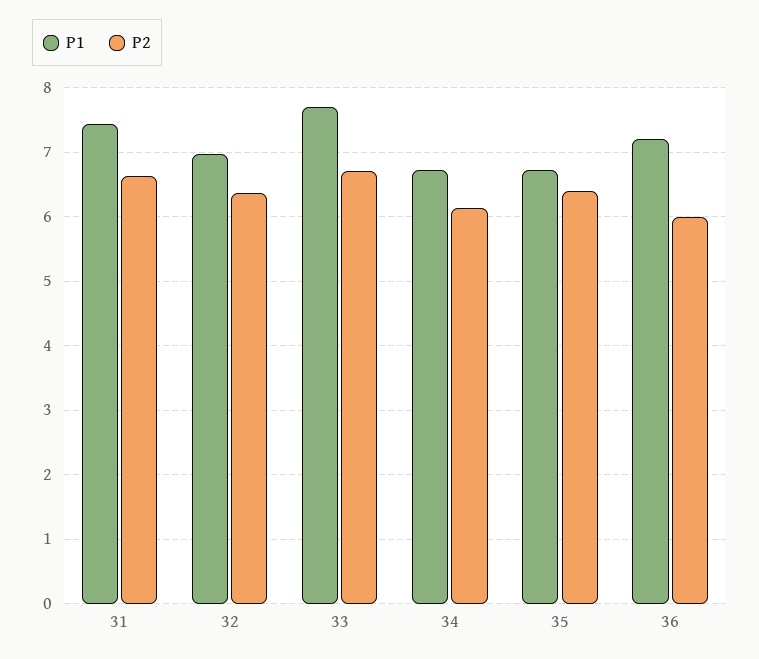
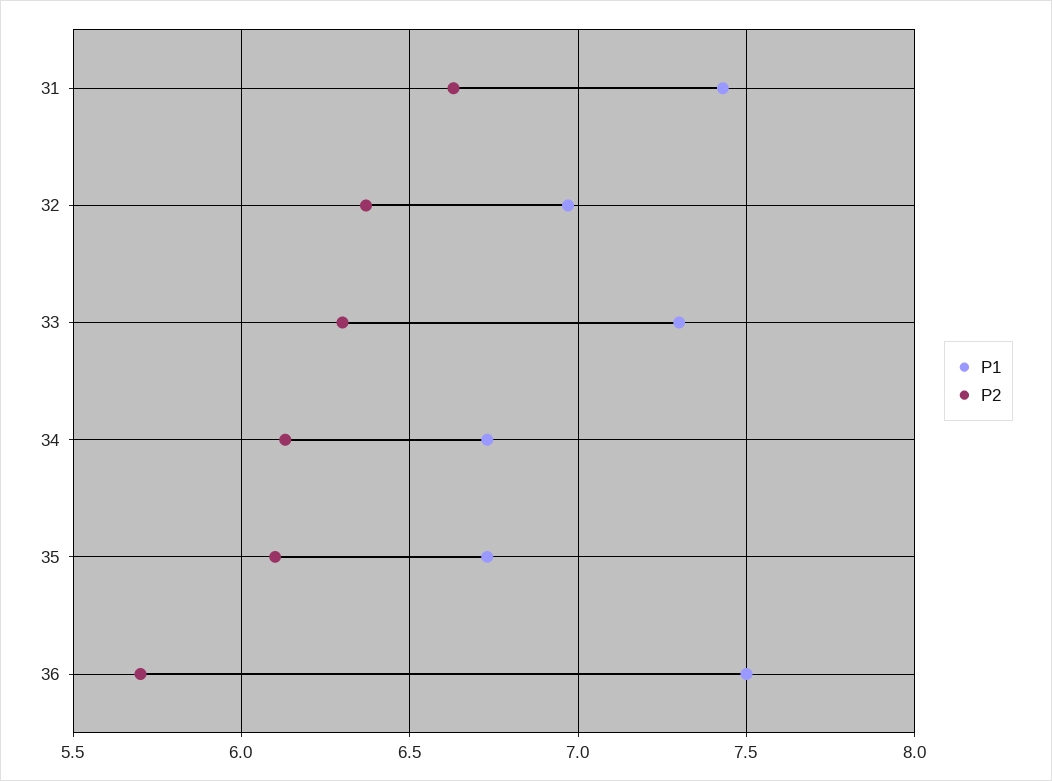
P1, 33: 7.7 -> 7.3
P2, 33: 6.7 -> 6.3
P2, 35: 6.4 -> 6.1
P1, 36: 7.2 -> 7.5
P2, 36: 6 -> 5.7

